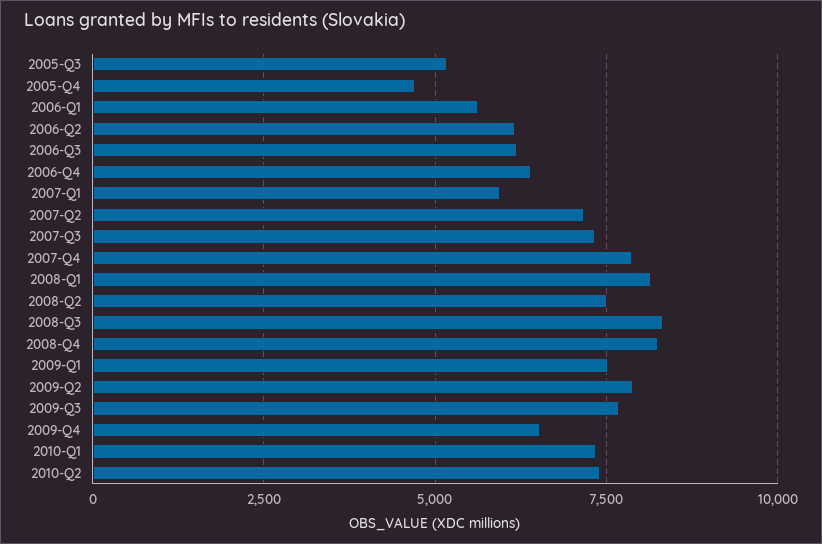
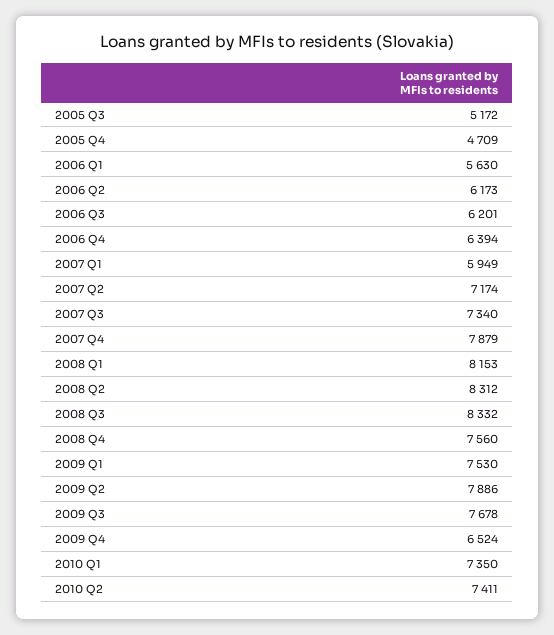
2008-Q2: 7500 -> 8312
2008-Q4: 8250 -> 7560

